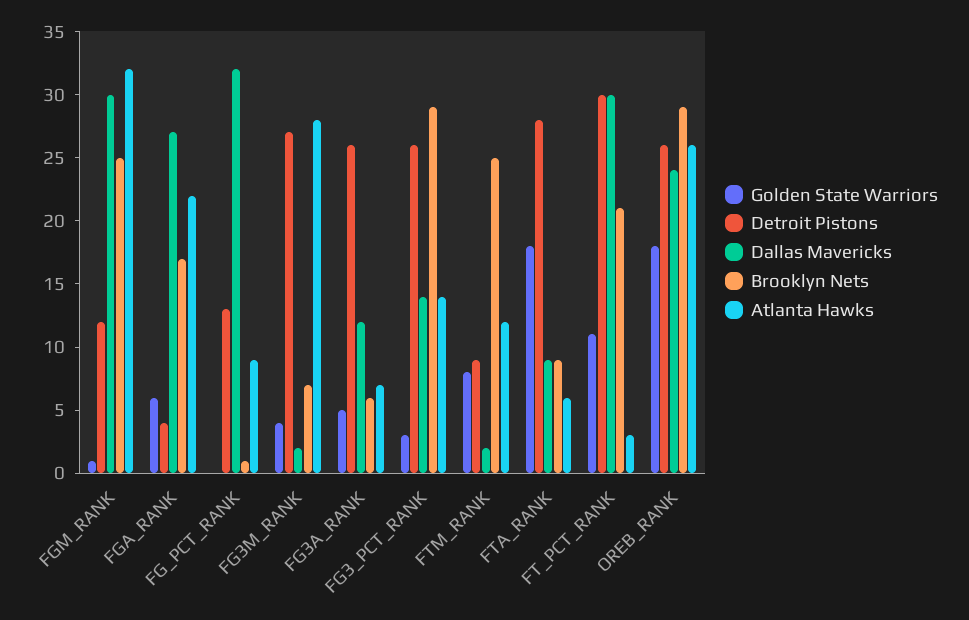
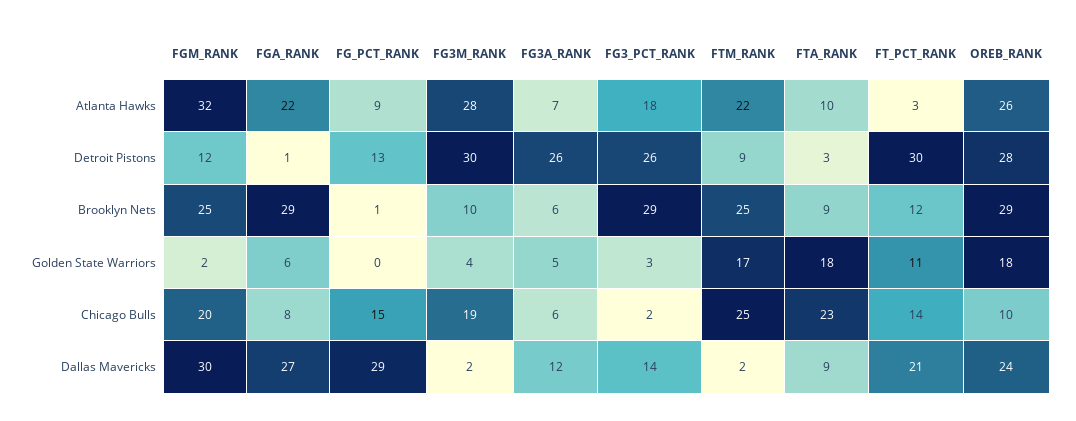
Golden State Warriors, FGM_RANK: 1 -> 2
Detroit Pistons, FGA_RANK: 4 -> 1
Brooklyn Nets, FGA_RANK: 17 -> 29
Dallas Mavericks, FG_PCT_RANK: 32 -> 29
Detroit Pistons, FG3M_RANK: 27 -> 30
Brooklyn Nets, FG3M_RANK: 7 -> 10
Atlanta Hawks, FG3_PCT_RANK: 14 -> 18
Golden State Warriors, FTM_RANK: 8 -> 17
Atlanta Hawks, FTM_RANK: 12 -> 22
Detroit Pistons, FTA_RANK: 28 -> 3
Atlanta Hawks, FTA_RANK: 6 -> 10
Dallas Mavericks, FT_PCT_RANK: 30 -> 21
Brooklyn Nets, FT_PCT_RANK: 21 -> 12
Detroit Pistons, OREB_RANK: 26 -> 28
Chicago Bulls, FGM_RANK: none -> 20
Chicago Bulls, FGA_RANK: none -> 8
Chicago Bulls, FG_PCT_RANK: none -> 15
Chicago Bulls, FG3M_RANK: none -> 19
Chicago Bulls, FG3A_RANK: none -> 6
Chicago Bulls, FG3_PCT_RANK: none -> 2
Chicago Bulls, FTM_RANK: none -> 25
Chicago Bulls, FTA_RANK: none -> 23
Chicago Bulls, FT_PCT_RANK: none -> 14
Chicago Bulls, OREB_RANK: none -> 10

